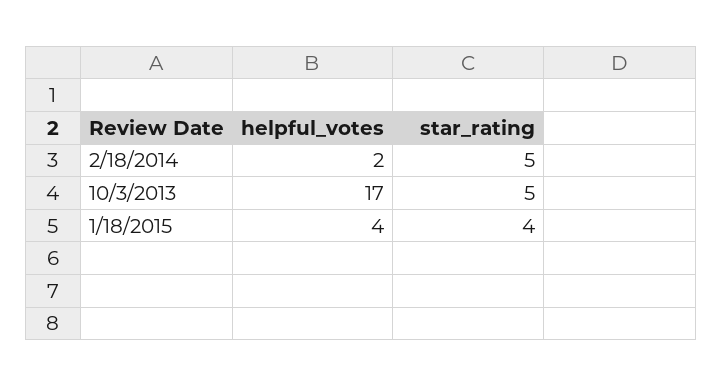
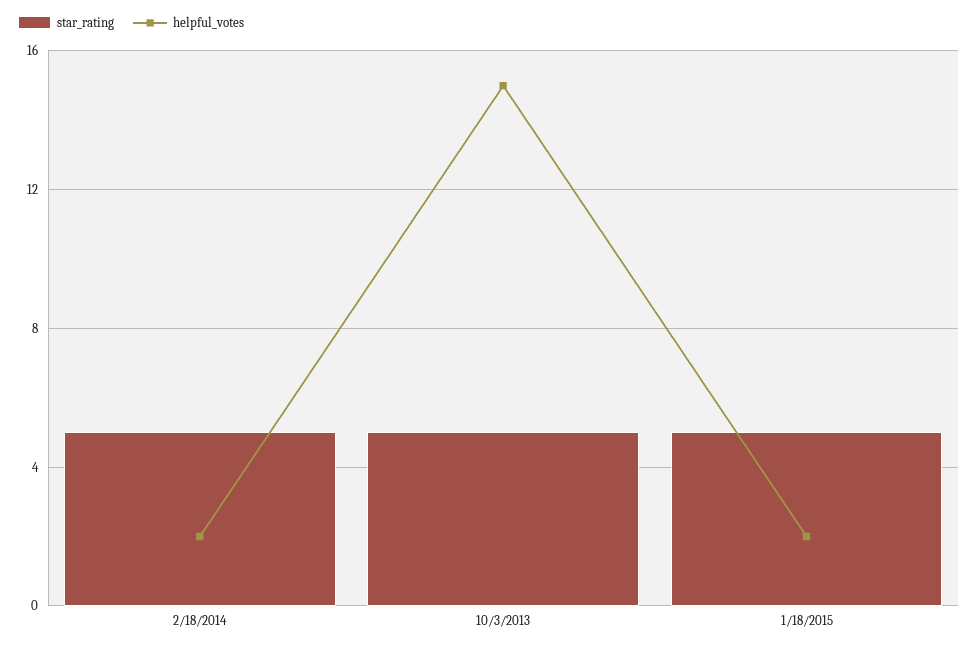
helpful_votes, 10/3/2013: 17 -> 15
helpful_votes, 1/18/2015: 4 -> 2
star_rating, 1/18/2015: 4 -> 5

